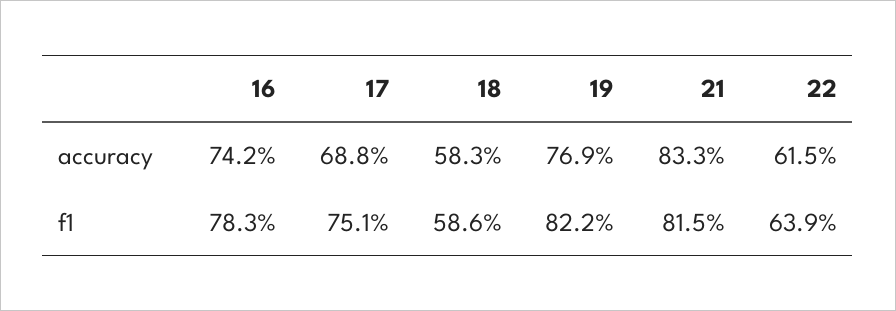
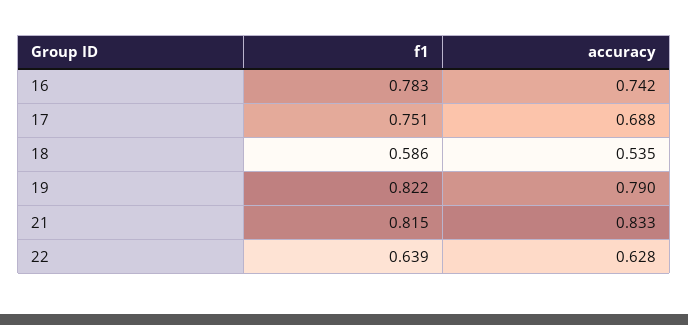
18, accuracy: 0.583 -> 0.535
19, accuracy: 0.769 -> 0.79
22, accuracy: 0.615 -> 0.628

